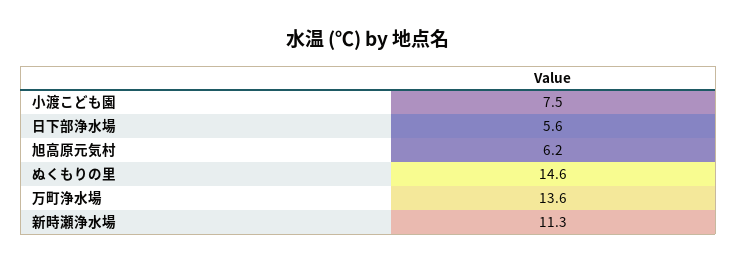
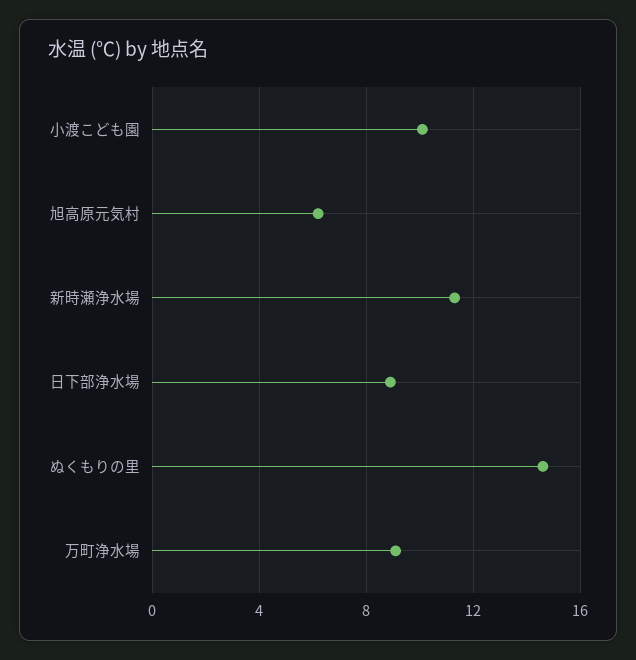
小渡こども園: 7.5 -> 10
日下部浄水場: 5.6 -> 9
万町浄水場: 13.6 -> 9

